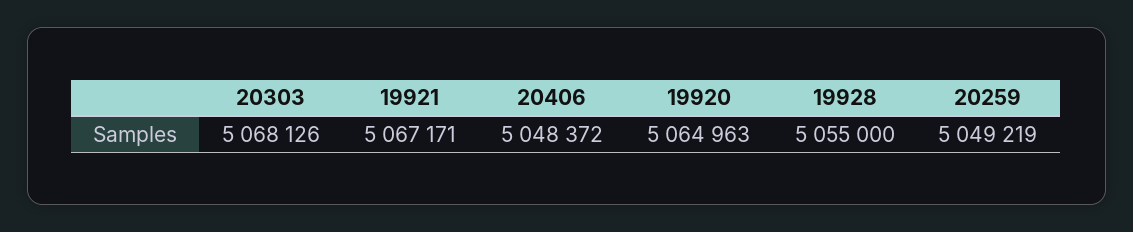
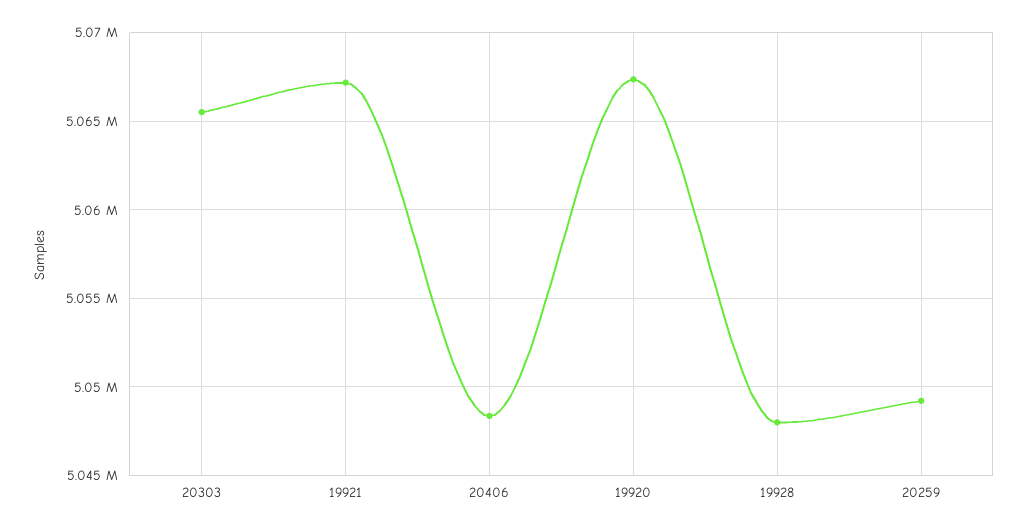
20303: 5068126 -> 5065500
19920: 5064963 -> 5067500
19928: 5055000 -> 5048000

